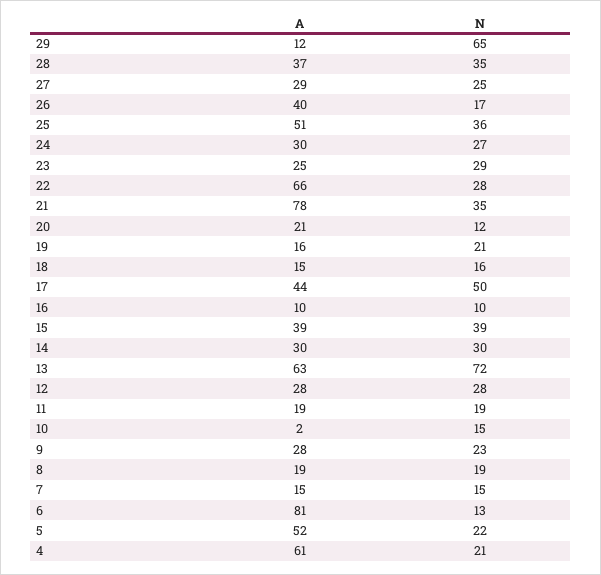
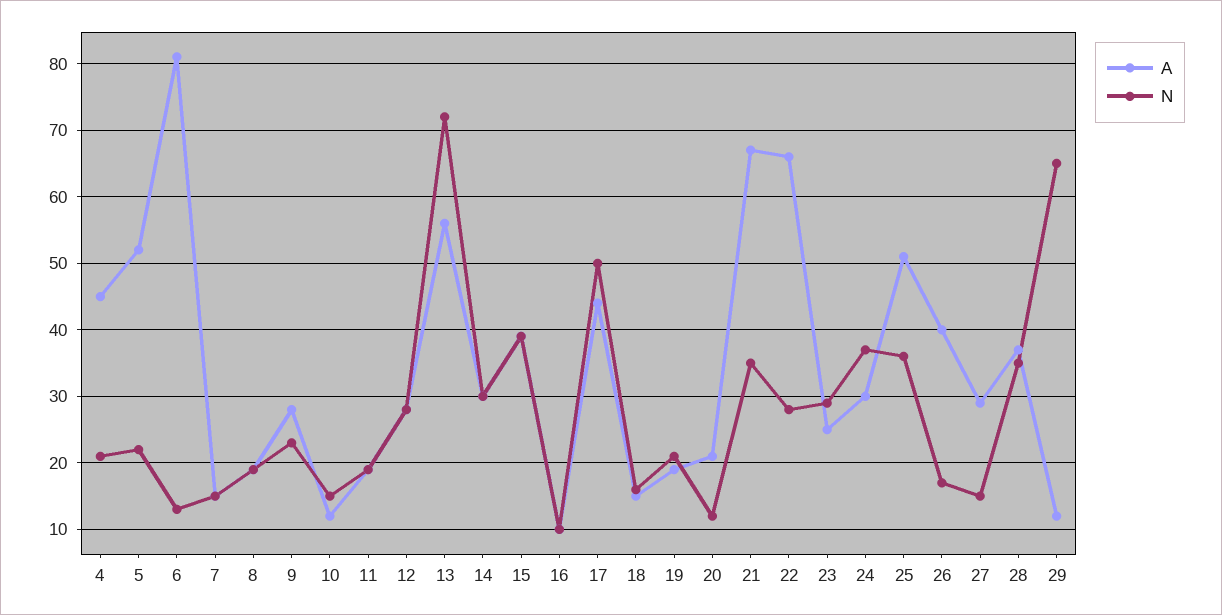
N, 27: 25 -> 15
N, 24: 27 -> 37
A, 21: 78 -> 67
A, 19: 16 -> 19
A, 13: 63 -> 56
A, 10: 2 -> 12
A, 4: 61 -> 45

